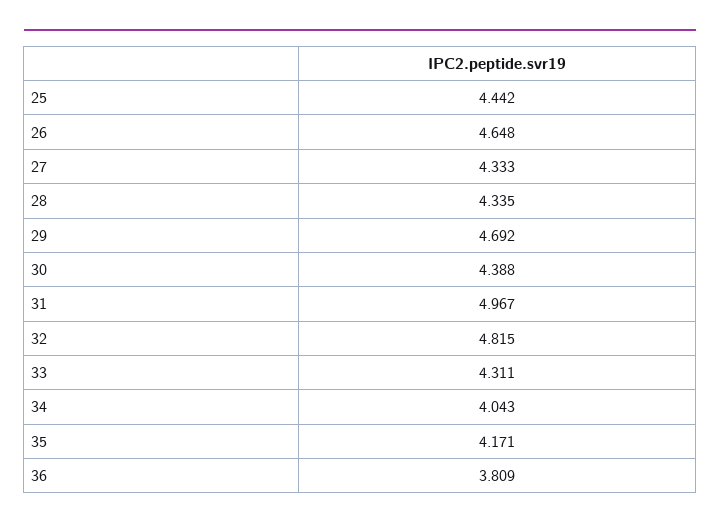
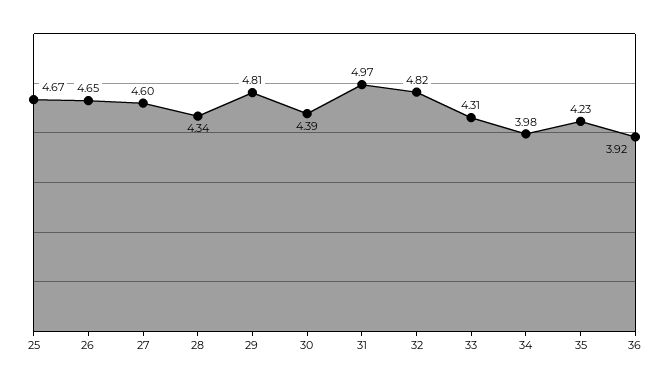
25: 4.442 -> 4.67
27: 4.333 -> 4.6
29: 4.692 -> 4.81
34: 4.043 -> 3.98
35: 4.171 -> 4.23
36: 3.809 -> 3.92

